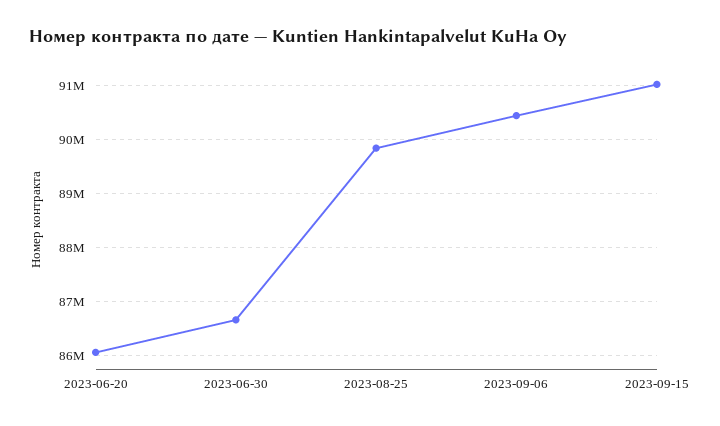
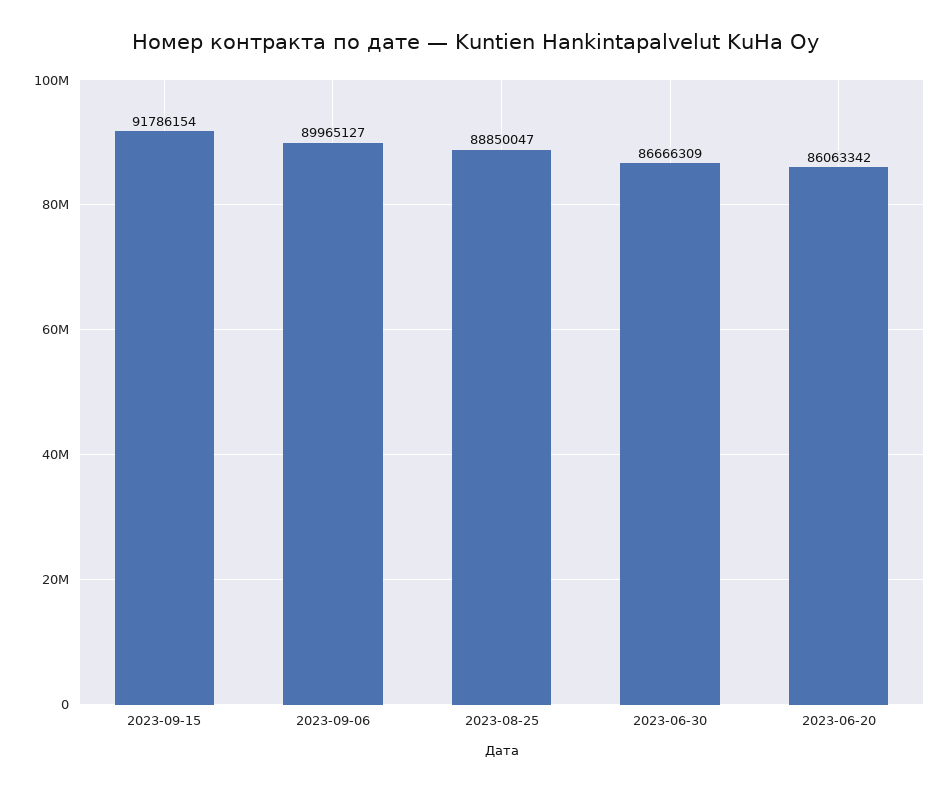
2023-08-25: 89800000 -> 88850047
2023-09-06: 90400000 -> 89965127
2023-09-15: 91000000 -> 91786154

